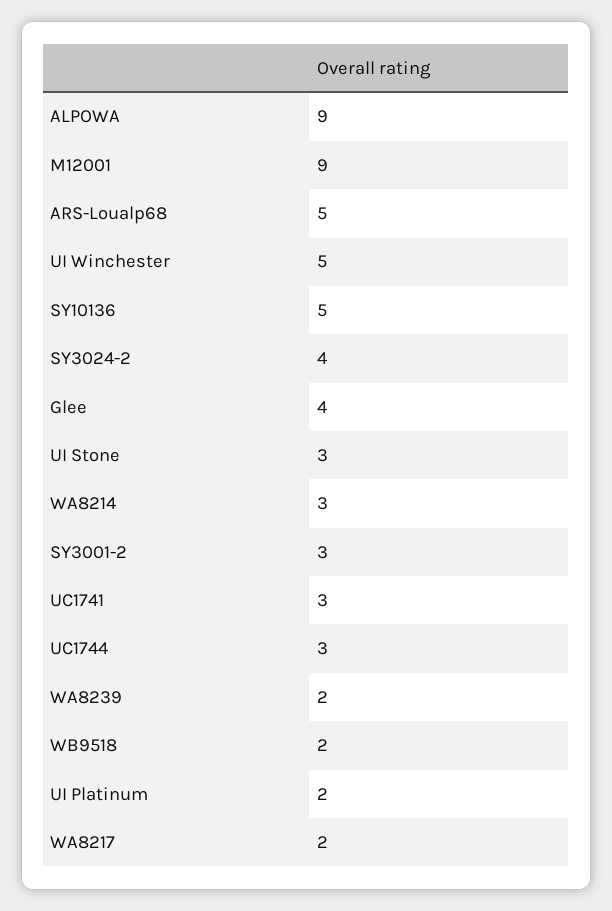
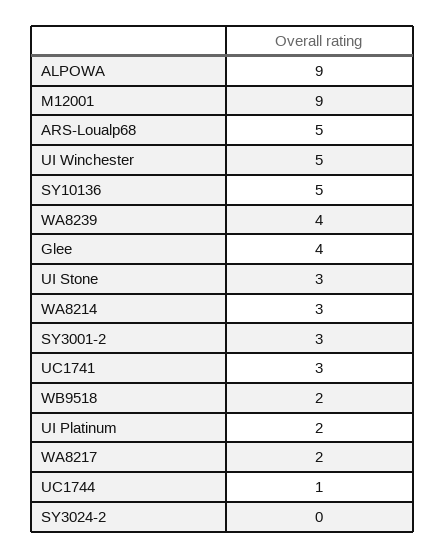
SY3024-2: 4 -> 0
UC1744: 3 -> 1
WA8239: 2 -> 4

